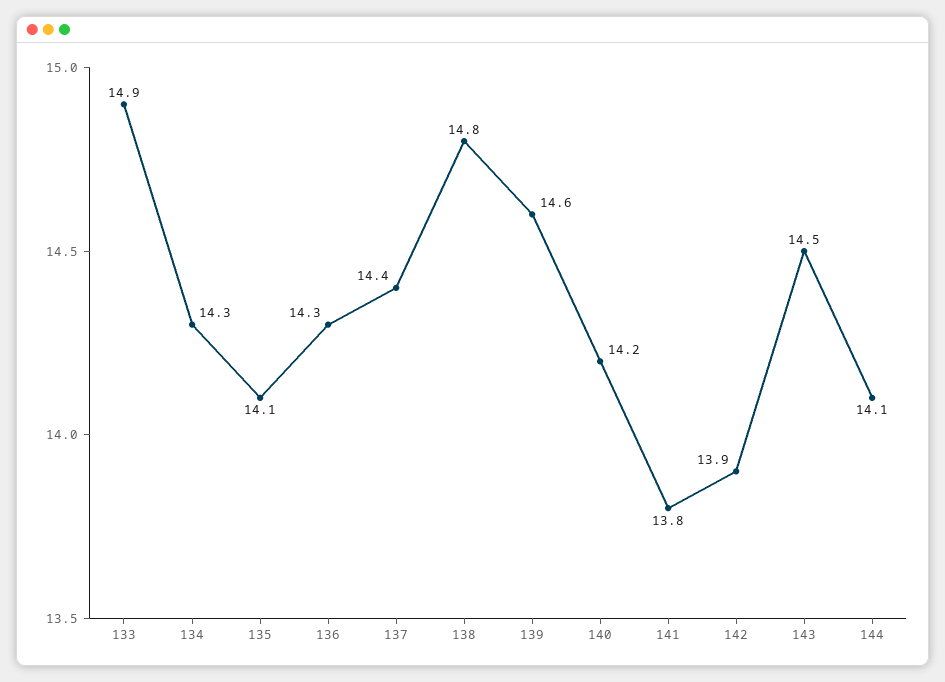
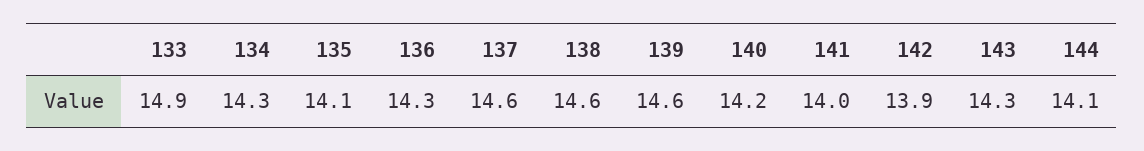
137: 14.4 -> 14.6
138: 14.8 -> 14.6
141: 13.8 -> 14
143: 14.5 -> 14.3

